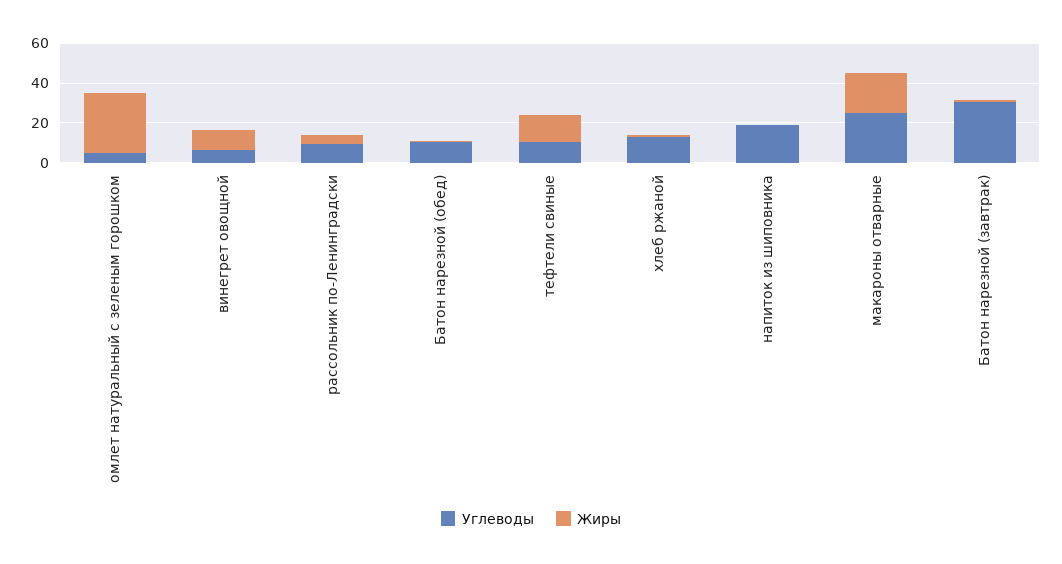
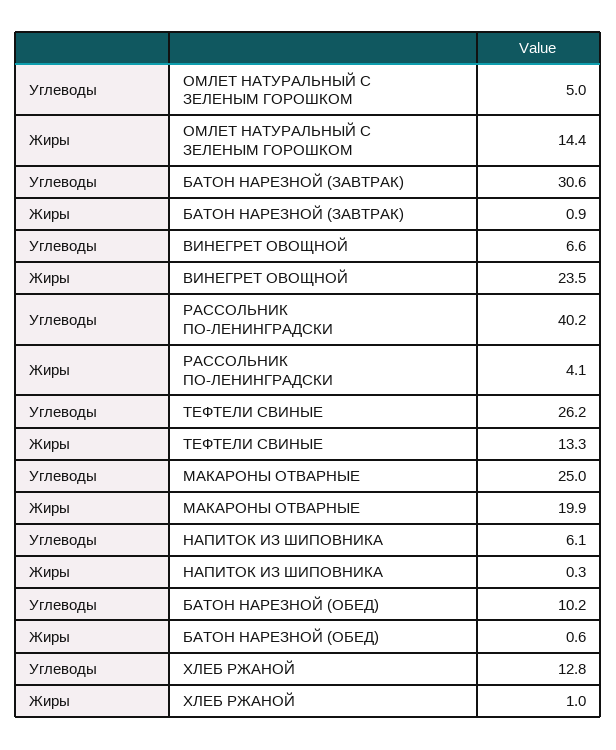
Жиры, омлет натуральный с зеленым горошком: 30 -> 14.4
Жиры, винегрет овощной: 10 -> 23.5
Углеводы, рассольник по-Ленинградски: 10 -> 40.2
Углеводы, тефтели свиные: 10 -> 26.2
Углеводы, напиток из шиповника: 20 -> 6.1

